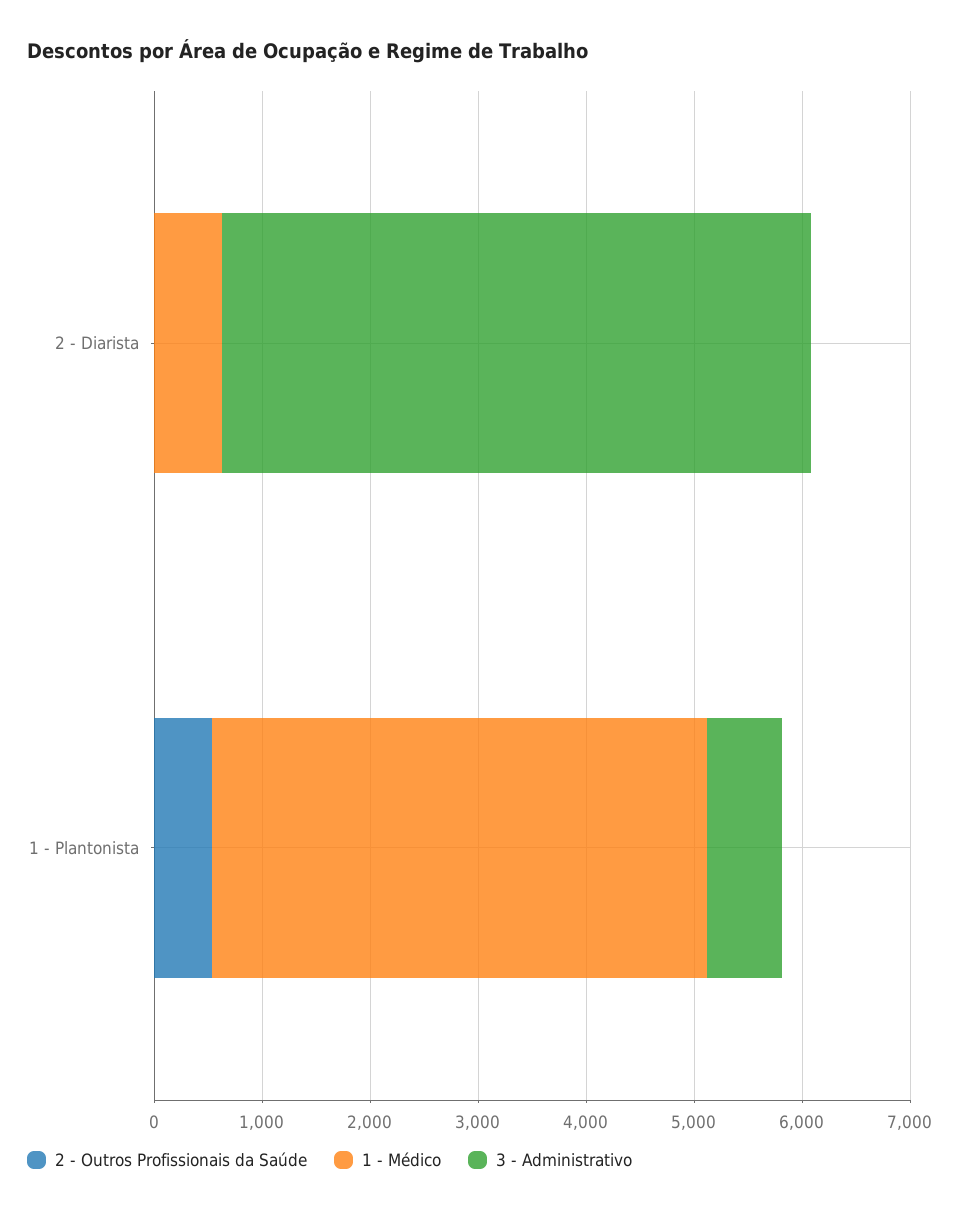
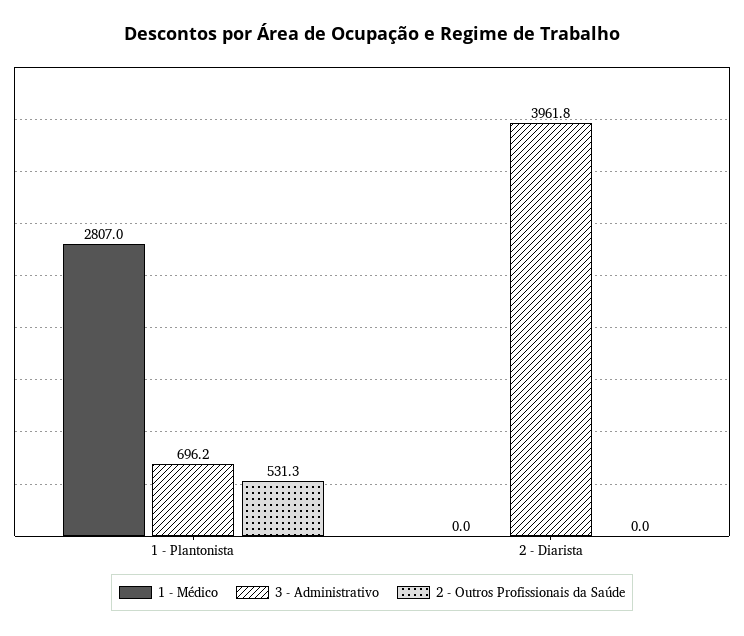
1 - Médico, 2 - Diarista: 600 -> 0
3 - Administrativo, 2 - Diarista: 5400 -> 3961.8
1 - Médico, 1 - Plantonista: 4600 -> 2807

